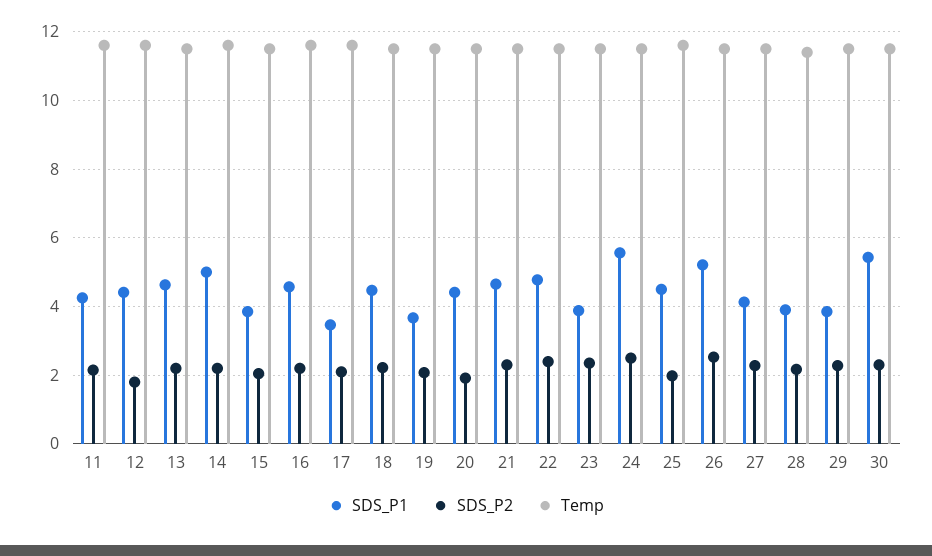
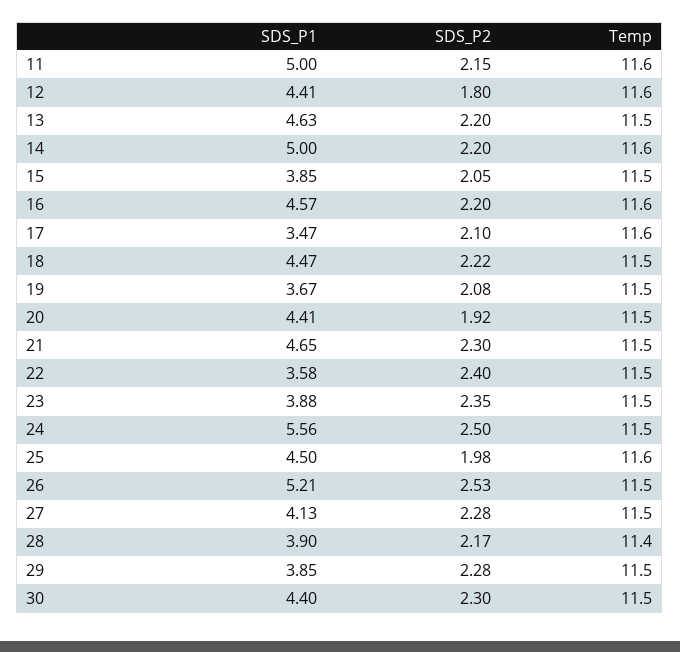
SDS_P1, 11: 4.2 -> 5
SDS_P1, 22: 4.8 -> 3.58
SDS_P1, 30: 5.4 -> 4.4

